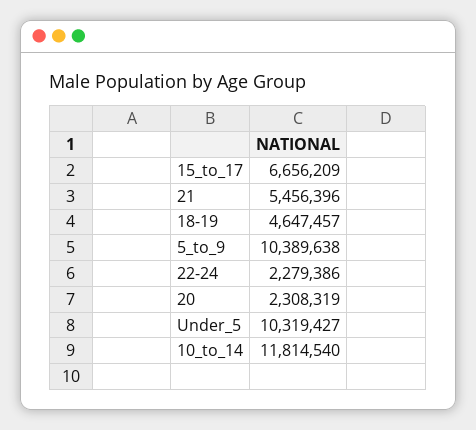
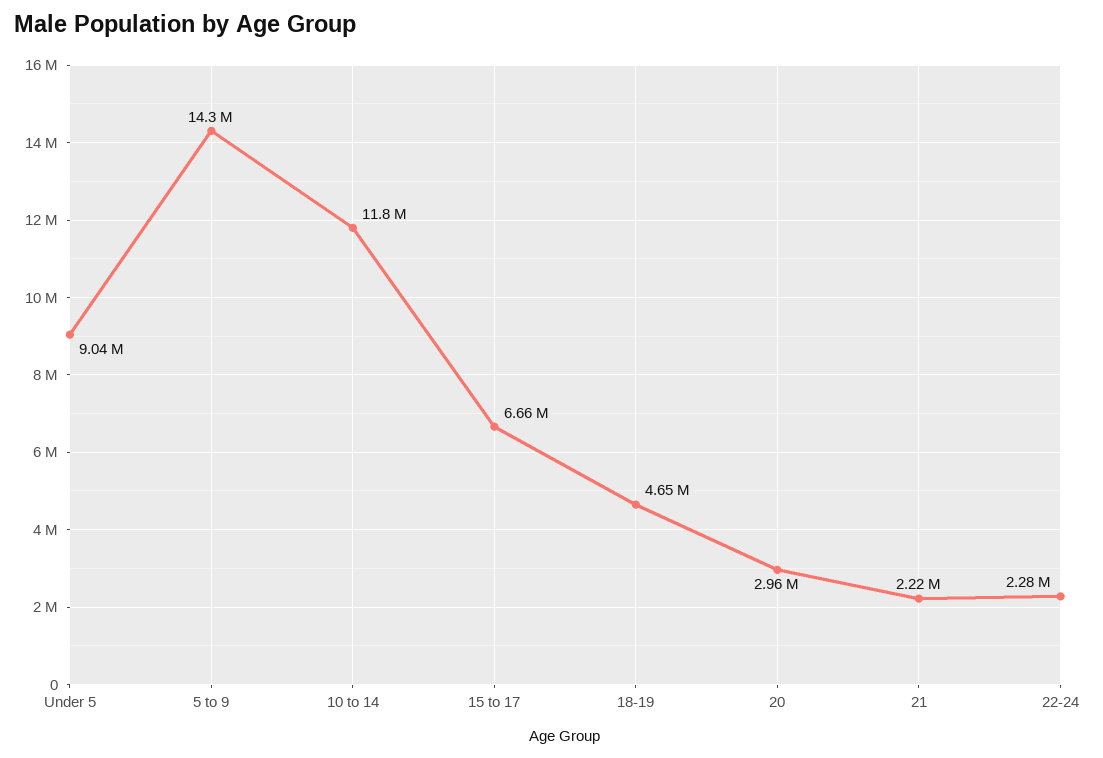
21: 5456396 -> 2220000
5_to_9: 10389638 -> 14300000
20: 2308319 -> 2960000
Under_5: 10319427 -> 9040000

